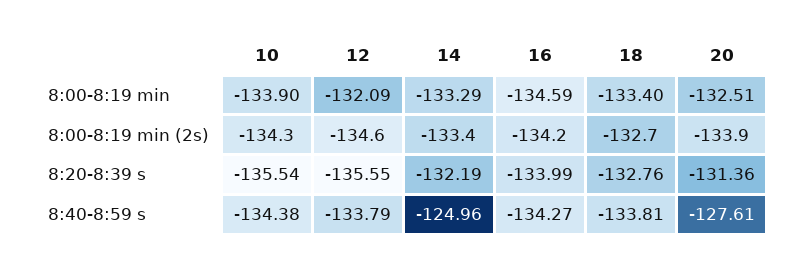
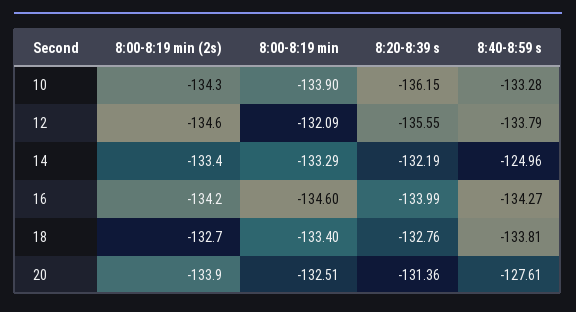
16, 8:00-8:19 min: -134.59 -> -134.6
10, 8:20-8:39 s: -135.54 -> -136.15
10, 8:40-8:59 s: -134.38 -> -133.28

